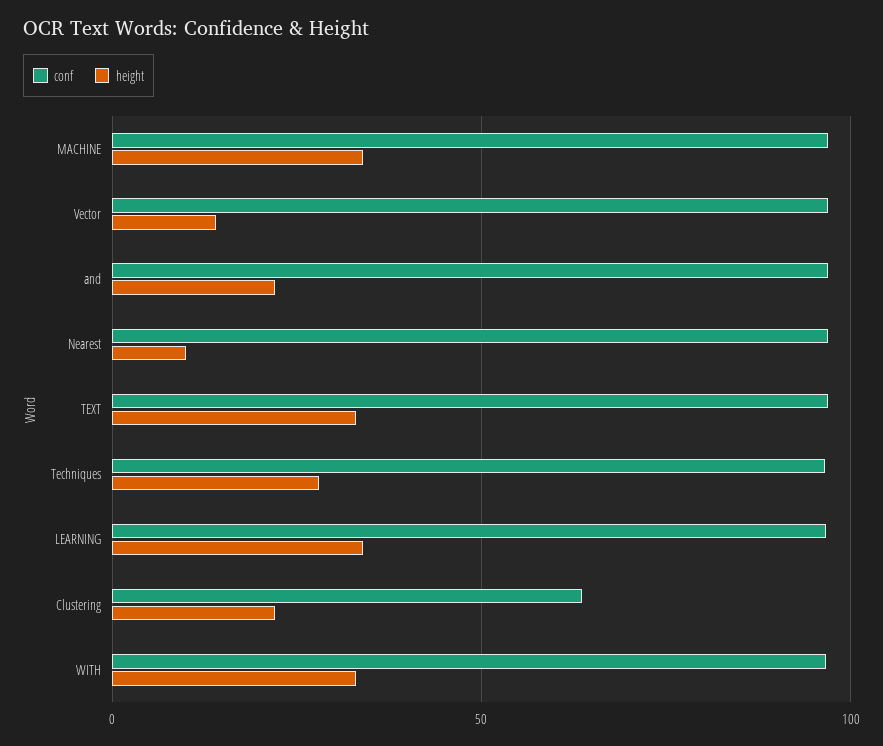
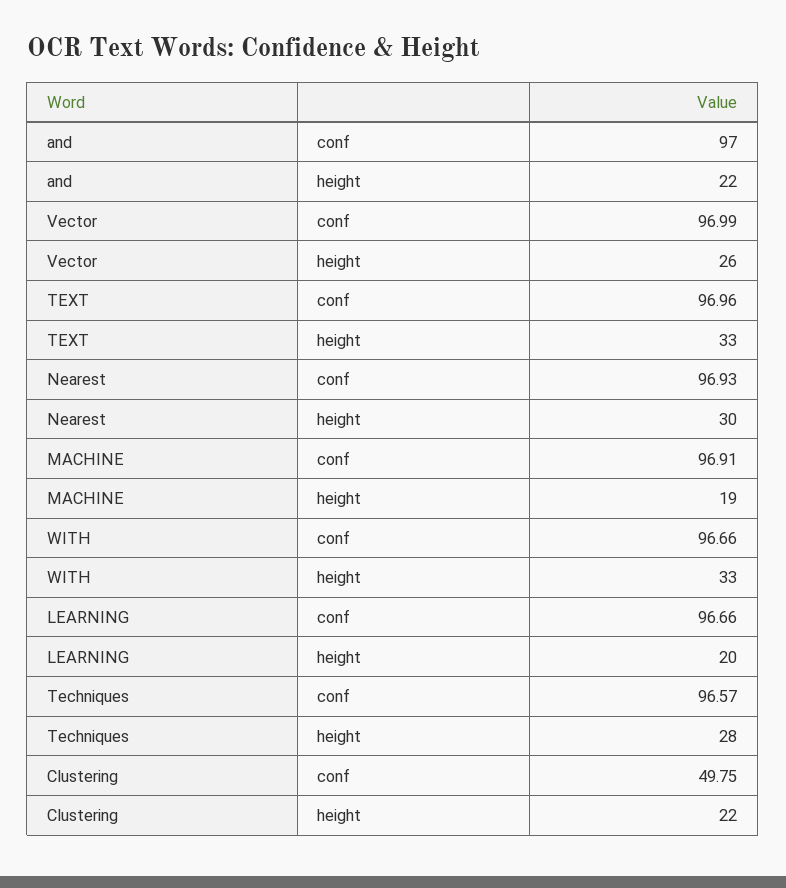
height, MACHINE: 35 -> 19
height, Vector: 15 -> 26
height, Nearest: 10 -> 30
height, LEARNING: 35 -> 20
conf, Clustering: 65 -> 49.75

